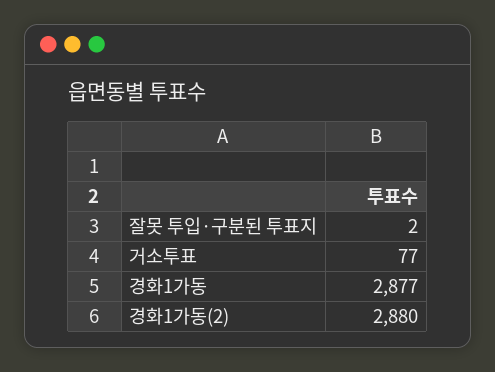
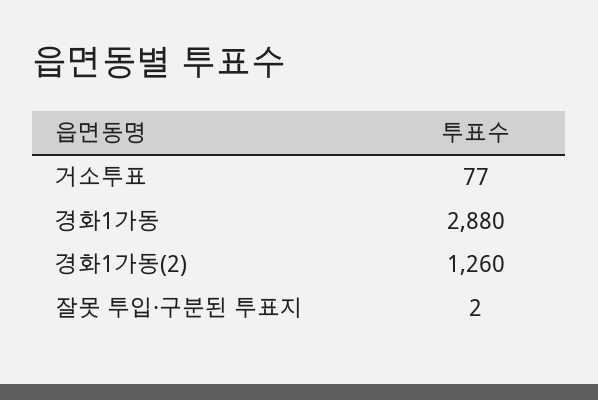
경화1가동: 2877 -> 2880
경화1가동(2): 2880 -> 1260

